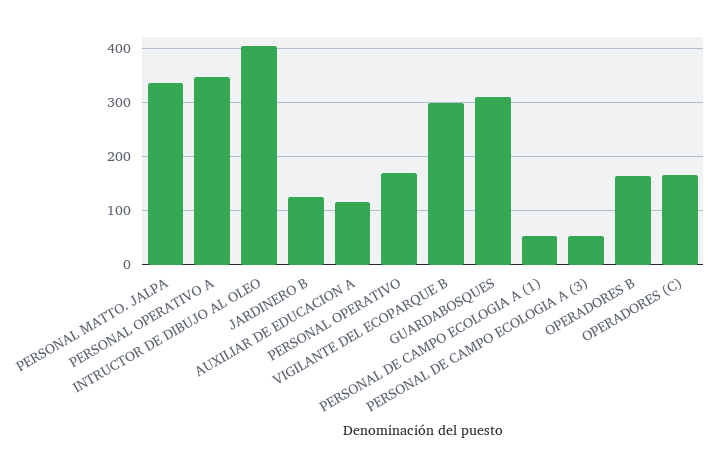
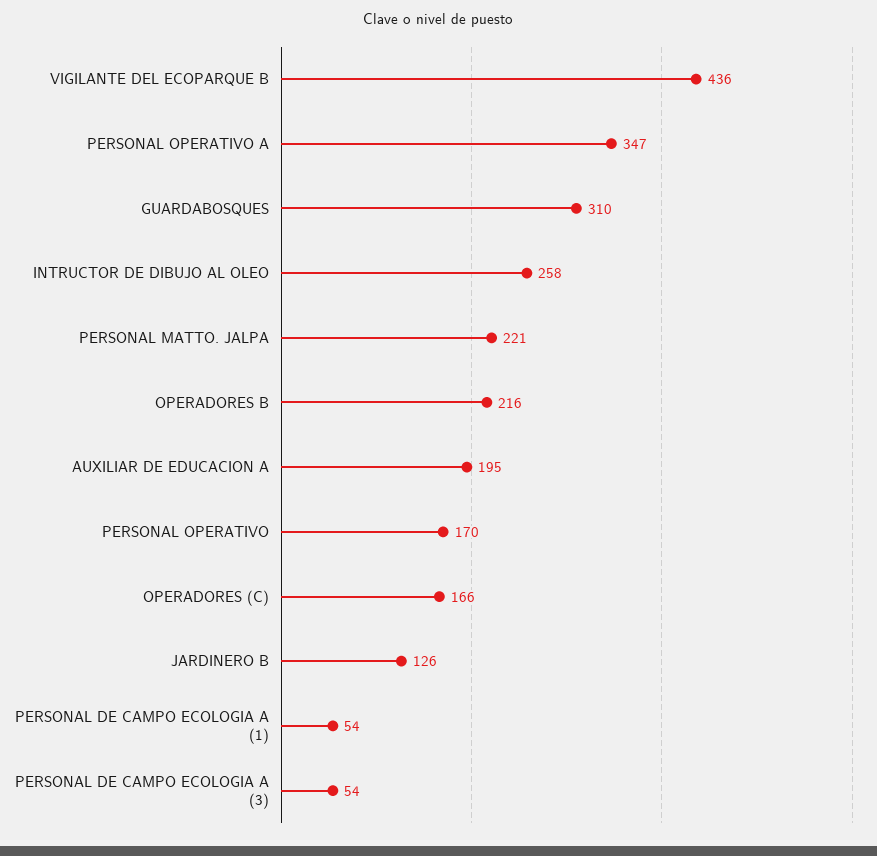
PERSONAL MATTO. JALPA: 340 -> 221
INTRUCTOR DE DIBUJO AL OLEO: 400 -> 258
AUXILIAR DE EDUCACION A: 120 -> 195
VIGILANTE DEL ECOPARQUE B: 300 -> 436
OPERADORES B: 160 -> 216

